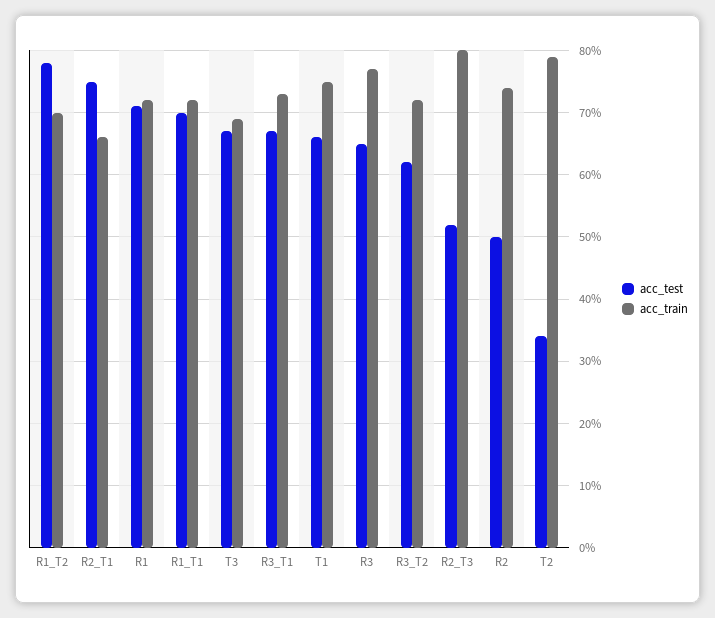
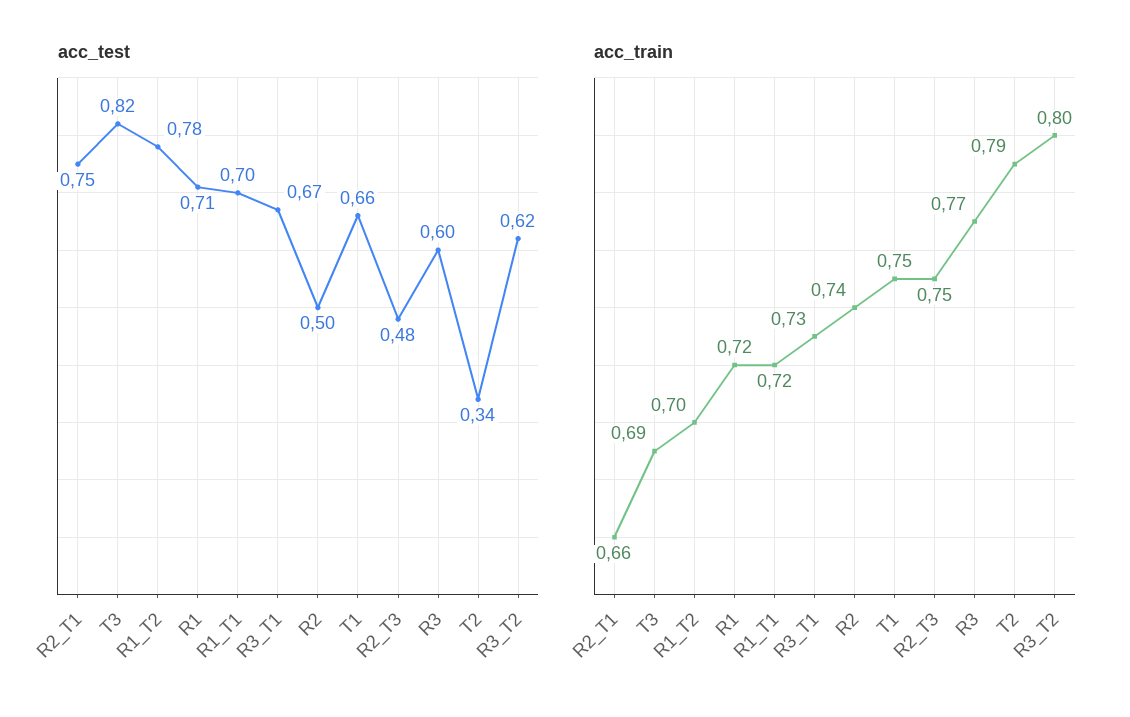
acc_test, T3: 0.67 -> 0.82
acc_test, R3: 0.65 -> 0.6
acc_train, R3_T2: 0.72 -> 0.8
acc_test, R2_T3: 0.52 -> 0.48
acc_train, R2_T3: 0.8 -> 0.75

